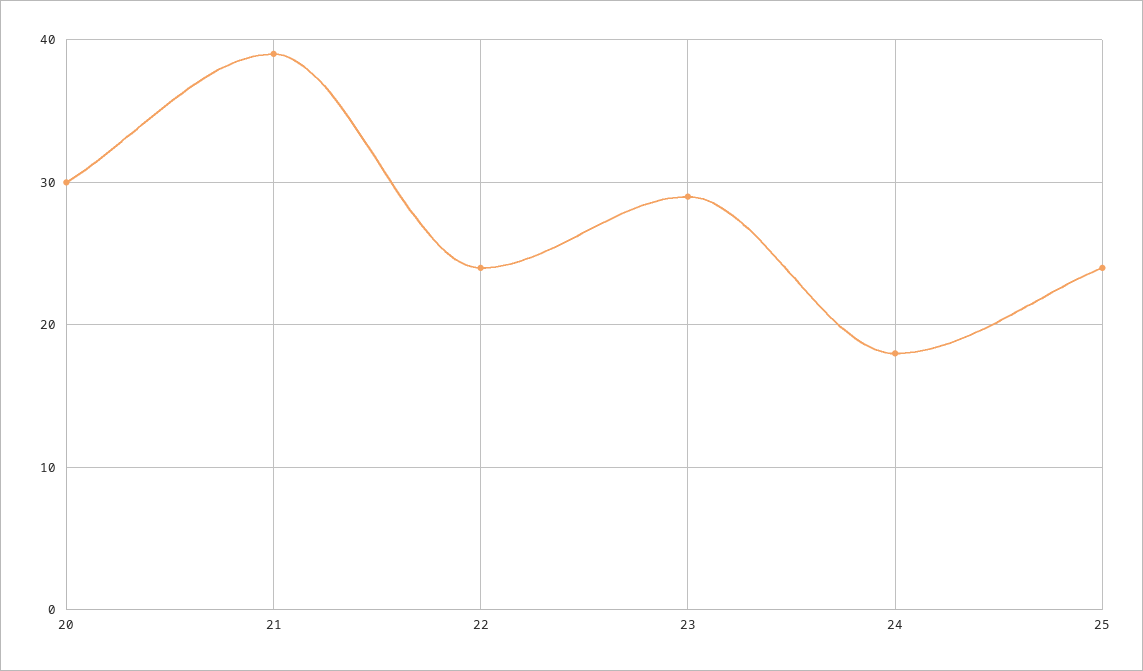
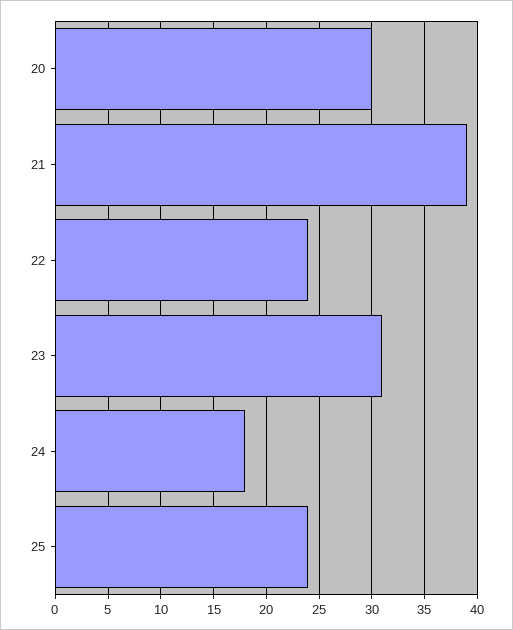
23: 29 -> 31

